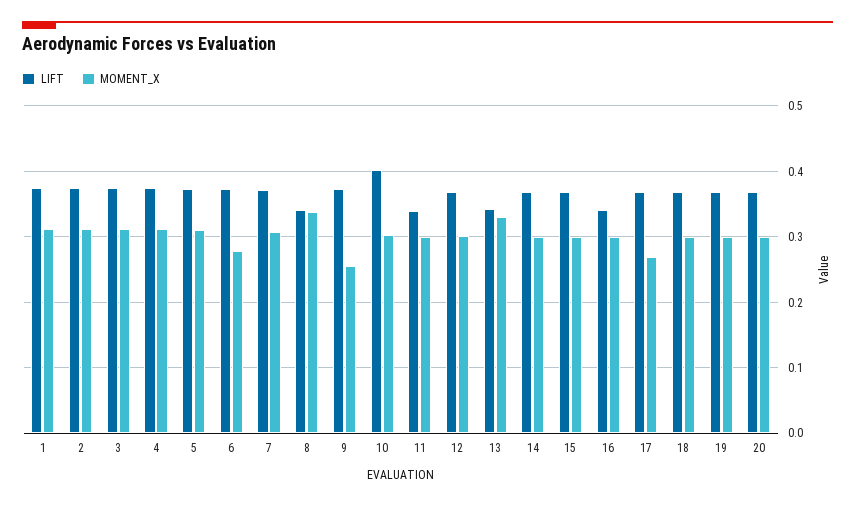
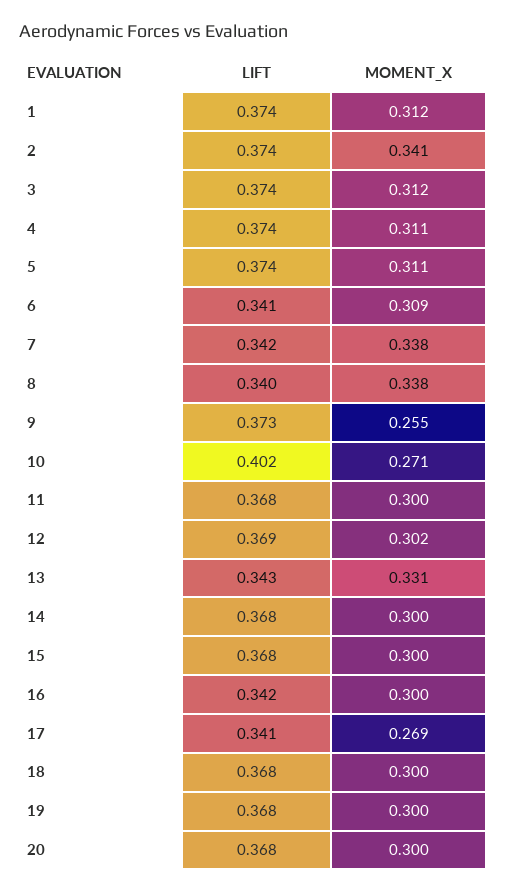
MOMENT_X, 2: 0.31 -> 0.341
LIFT, 6: 0.37 -> 0.341
MOMENT_X, 6: 0.28 -> 0.309
LIFT, 7: 0.37 -> 0.342
MOMENT_X, 7: 0.31 -> 0.338
MOMENT_X, 10: 0.3 -> 0.271
LIFT, 11: 0.34 -> 0.368
LIFT, 17: 0.37 -> 0.341

